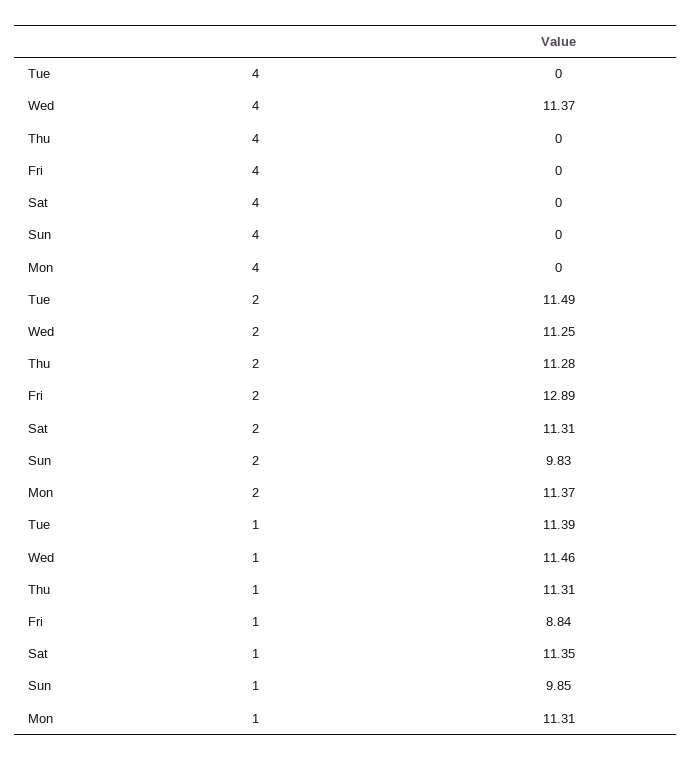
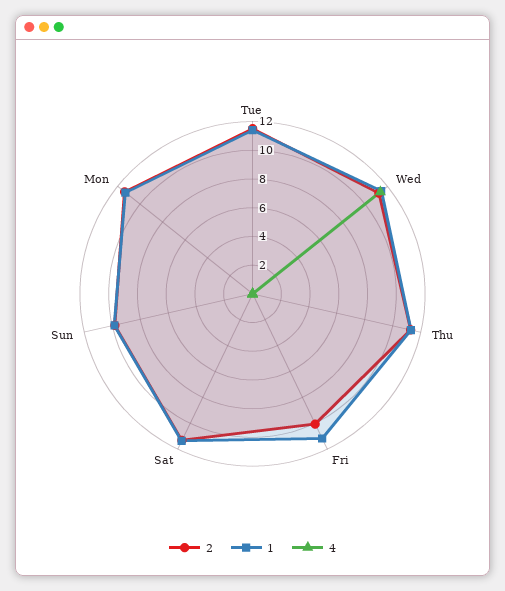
2, Fri: 12.89 -> 10
1, Fri: 8.84 -> 11

